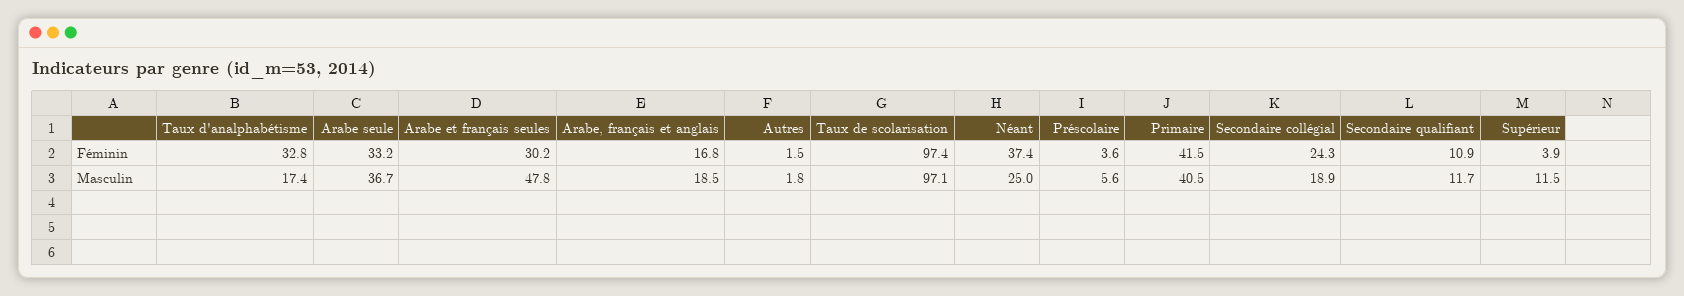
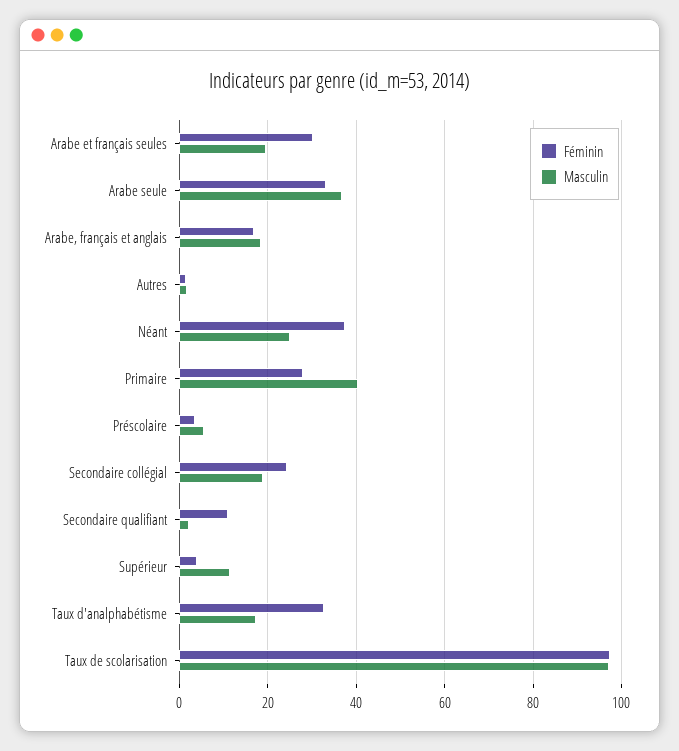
Féminin, Primaire: 41.5 -> 28
Masculin, Arabe et français seules: 47.8 -> 20
Masculin, Secondaire qualifiant: 11.7 -> 2

